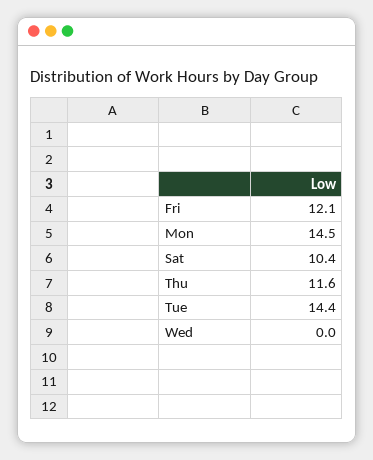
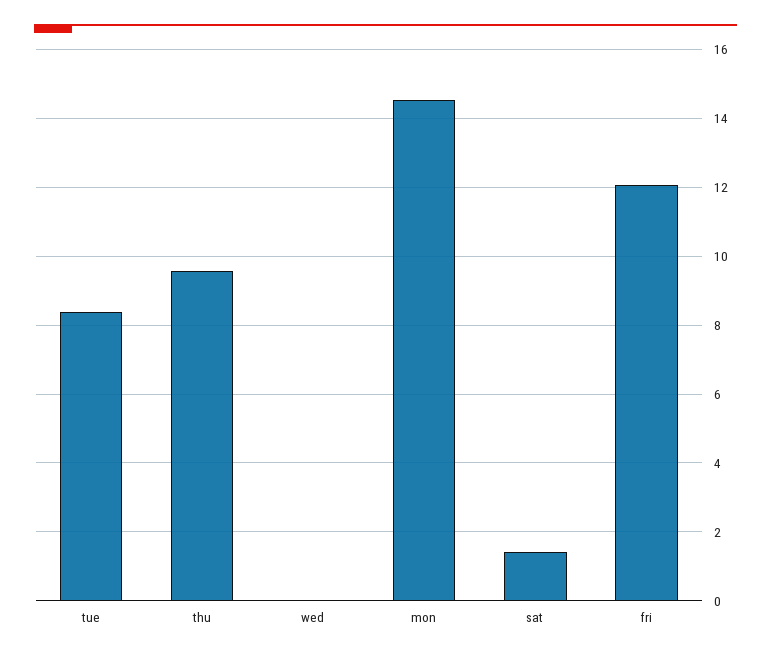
Sat: 10.4 -> 1.4
Thu: 11.6 -> 9.6
Tue: 14.4 -> 8.4

